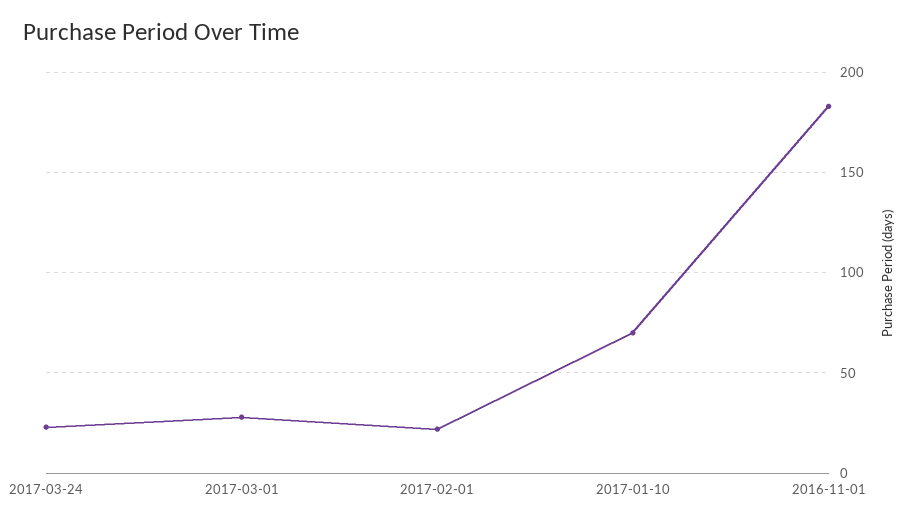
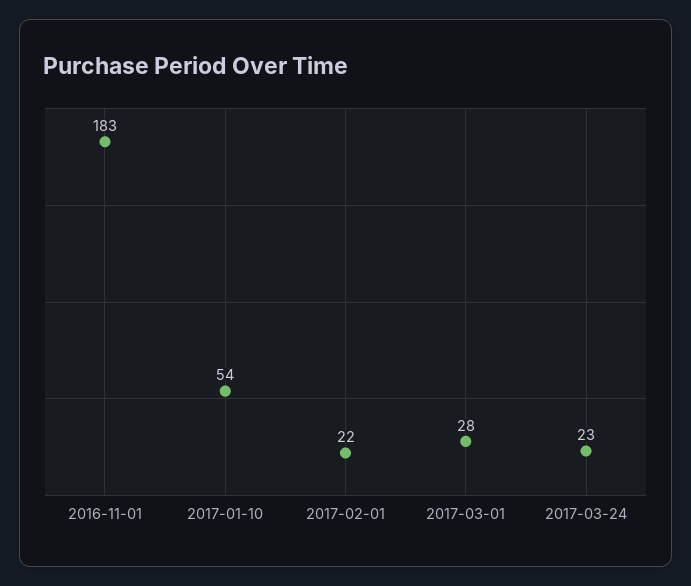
2017-01-10: 70 -> 54

